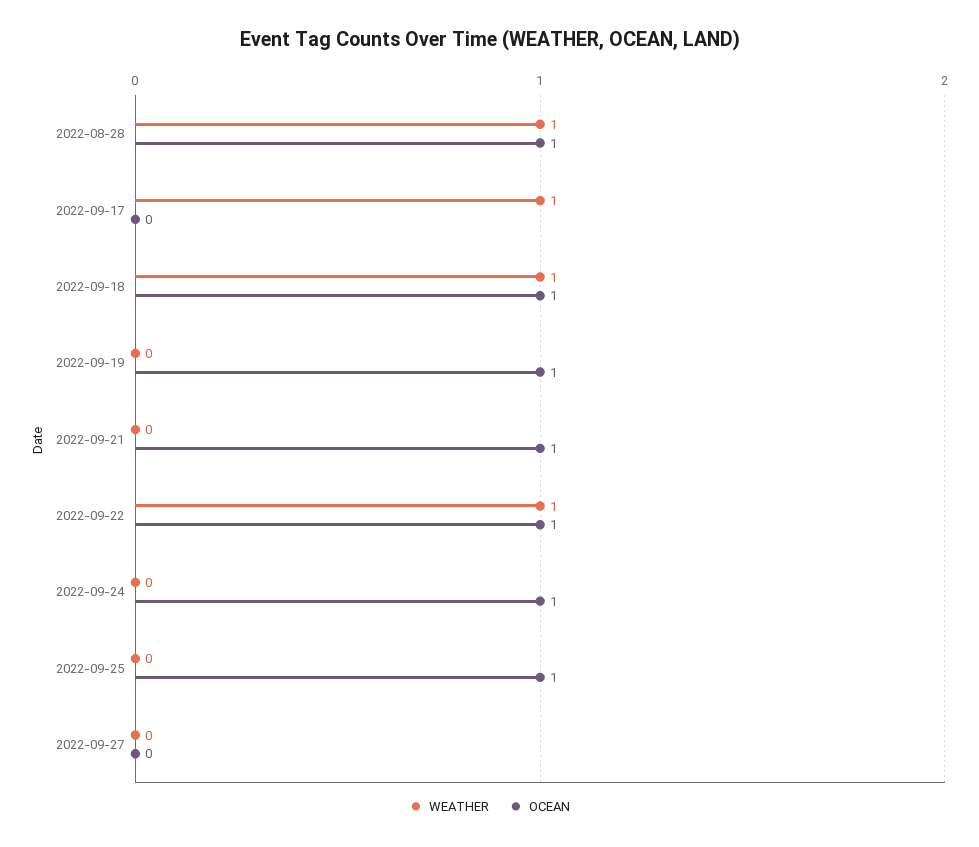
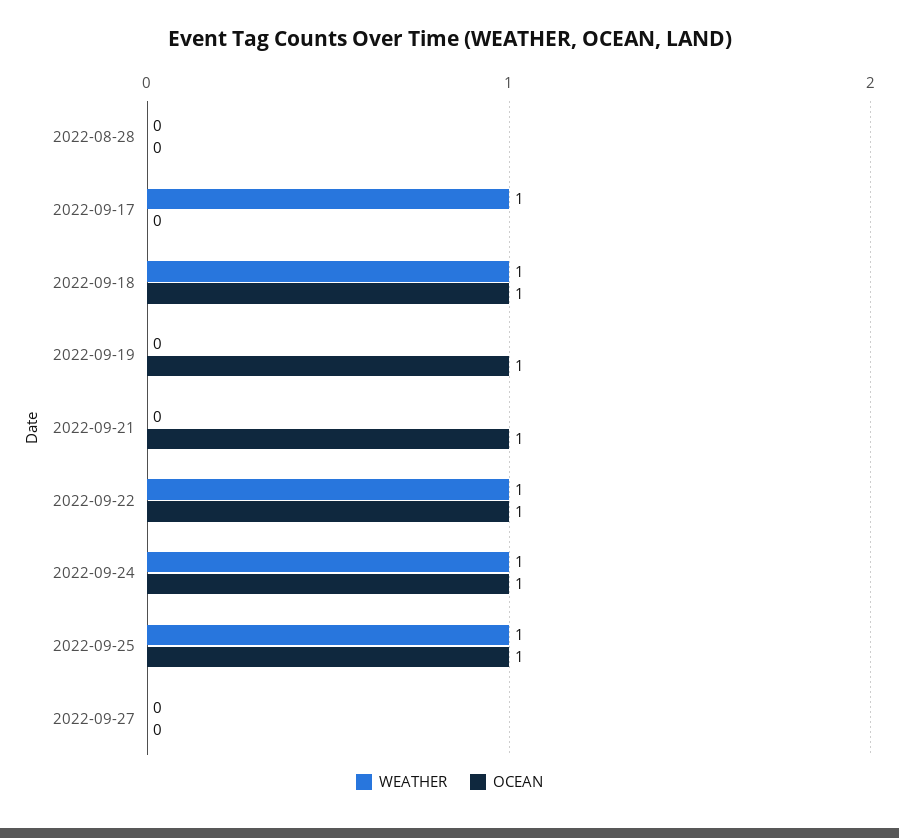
WEATHER, 2022-08-28: 1 -> 0
OCEAN, 2022-08-28: 1 -> 0
WEATHER, 2022-09-24: 0 -> 1
WEATHER, 2022-09-25: 0 -> 1

